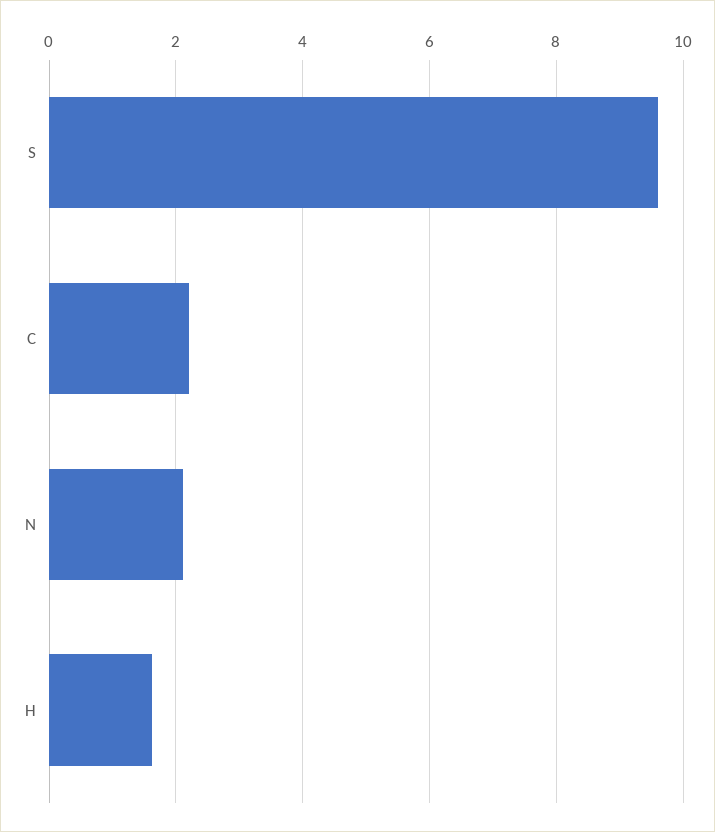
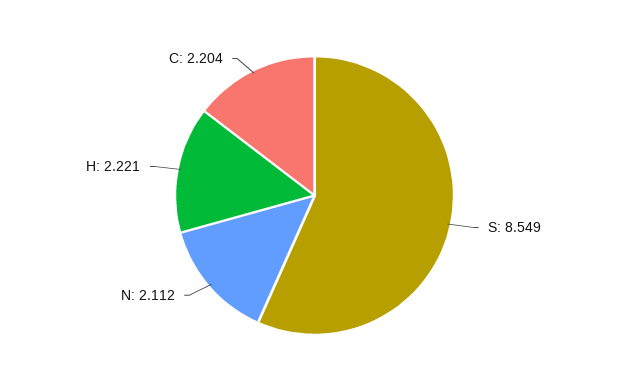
S: 9.6 -> 8.549
H: 1.6 -> 2.221

